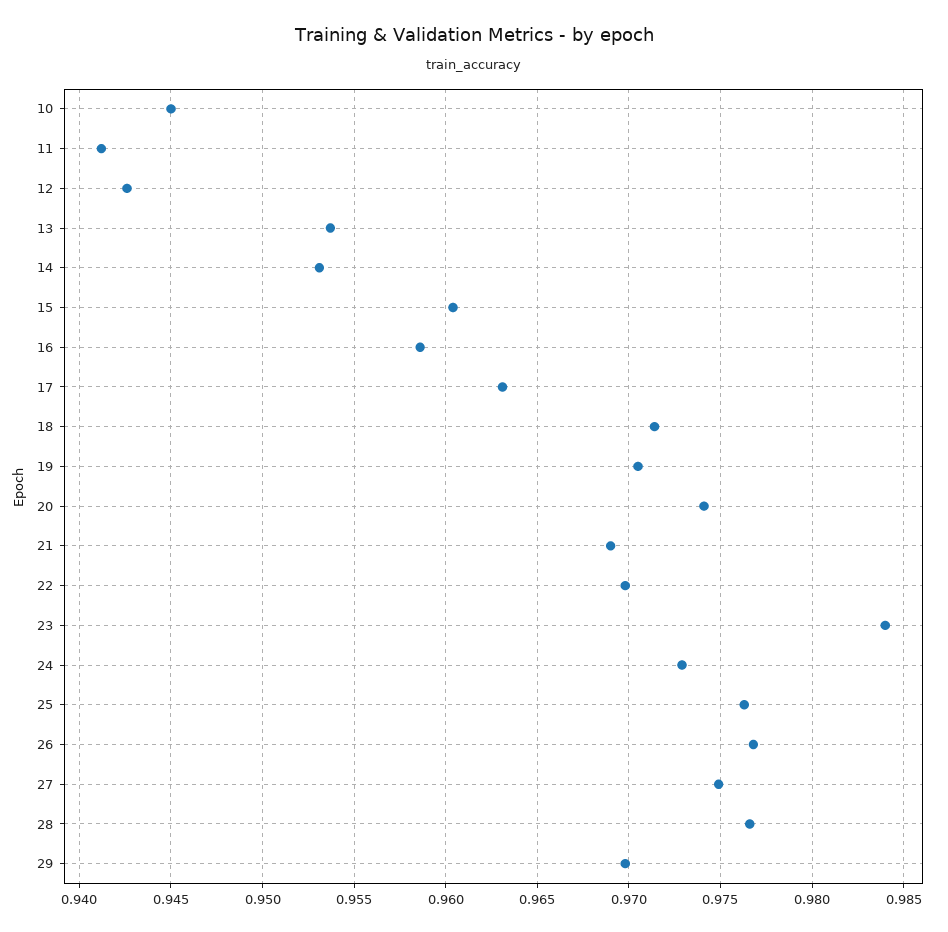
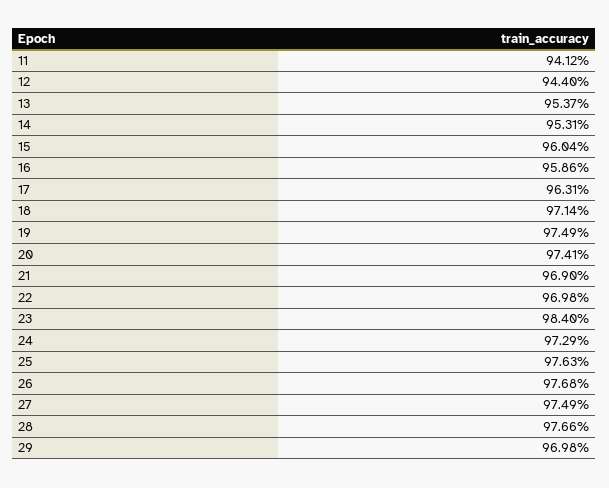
10: 0.945 -> none
12: 0.9425 -> 0.944
19: 0.9705 -> 0.9749

